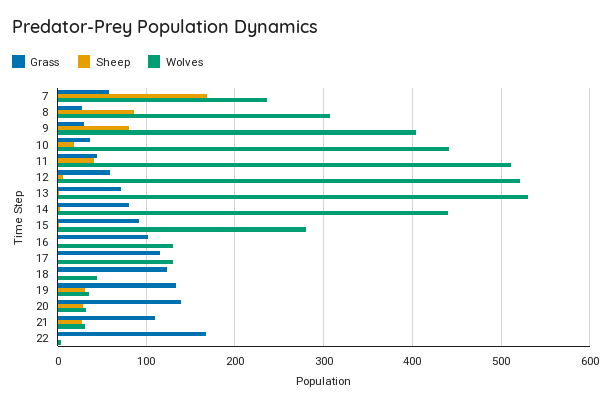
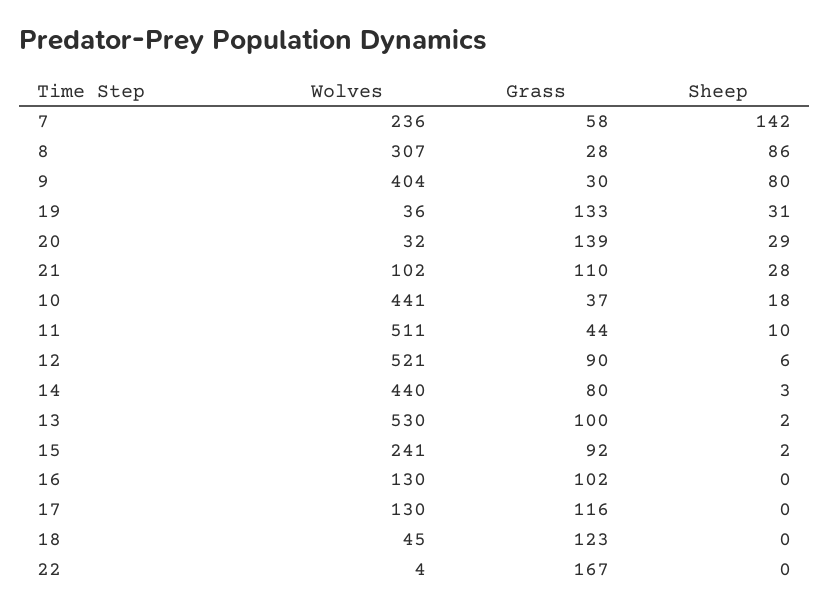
Sheep, 7: 170 -> 142
Sheep, 11: 40 -> 10
Grass, 12: 60 -> 90
Grass, 13: 70 -> 100
Wolves, 15: 280 -> 241
Wolves, 21: 30 -> 102

